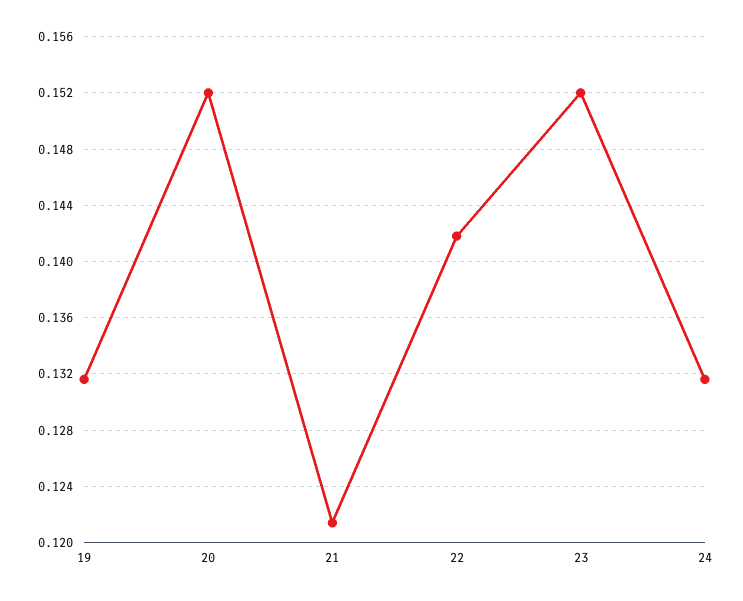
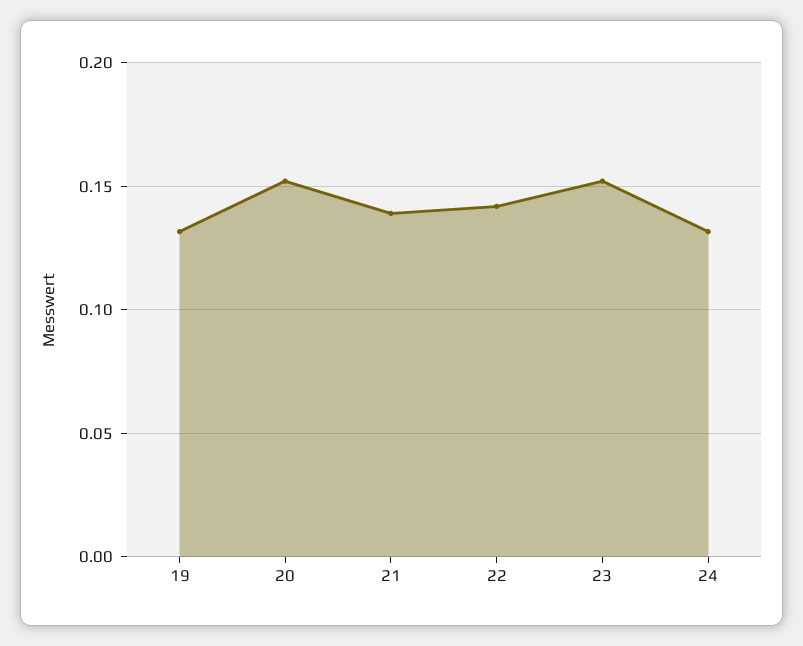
21: 0.1215 -> 0.14

